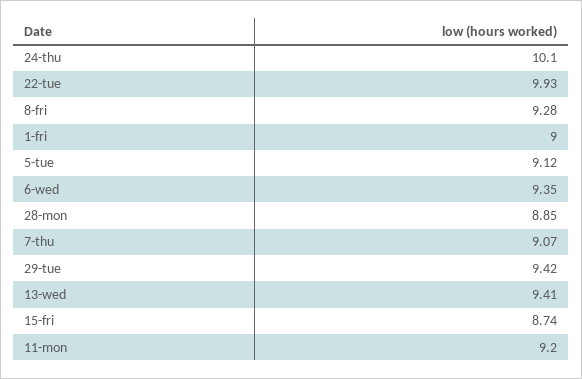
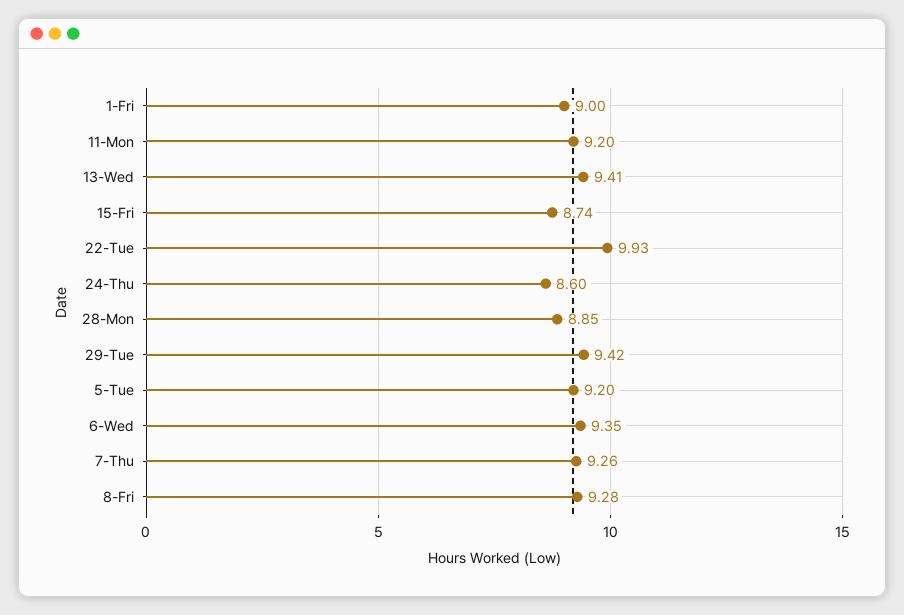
24-thu: 10.1 -> 8.6
5-tue: 9.12 -> 9.2
7-thu: 9.07 -> 9.26

